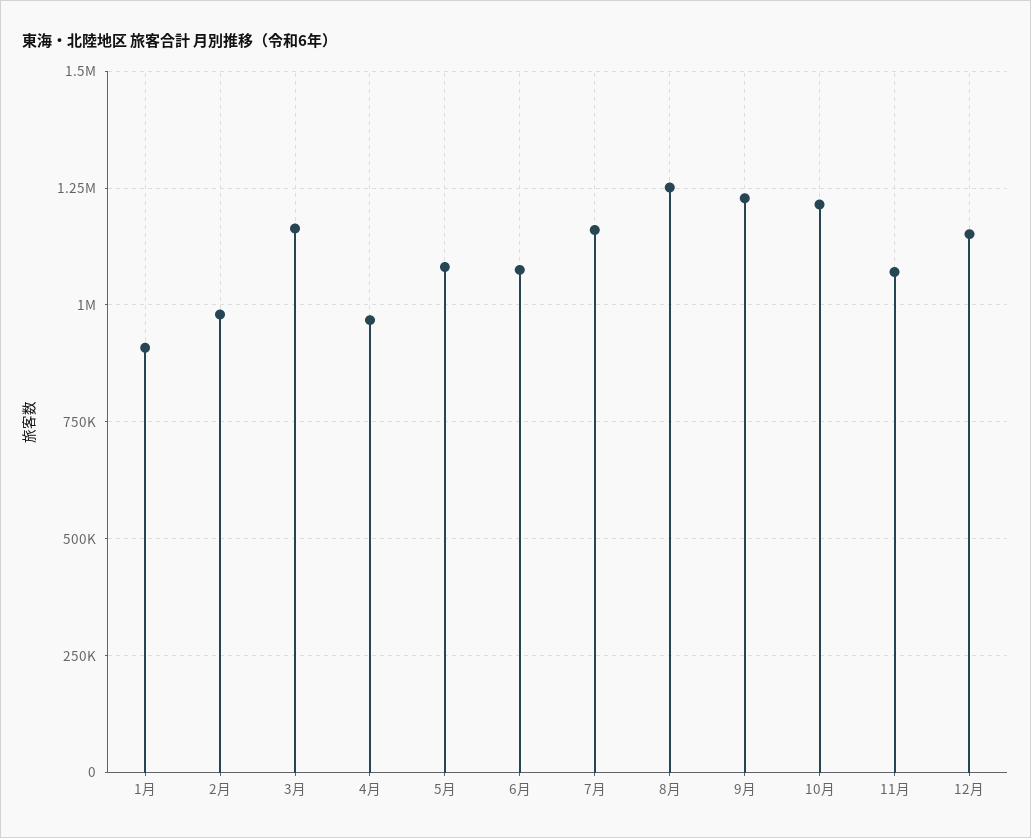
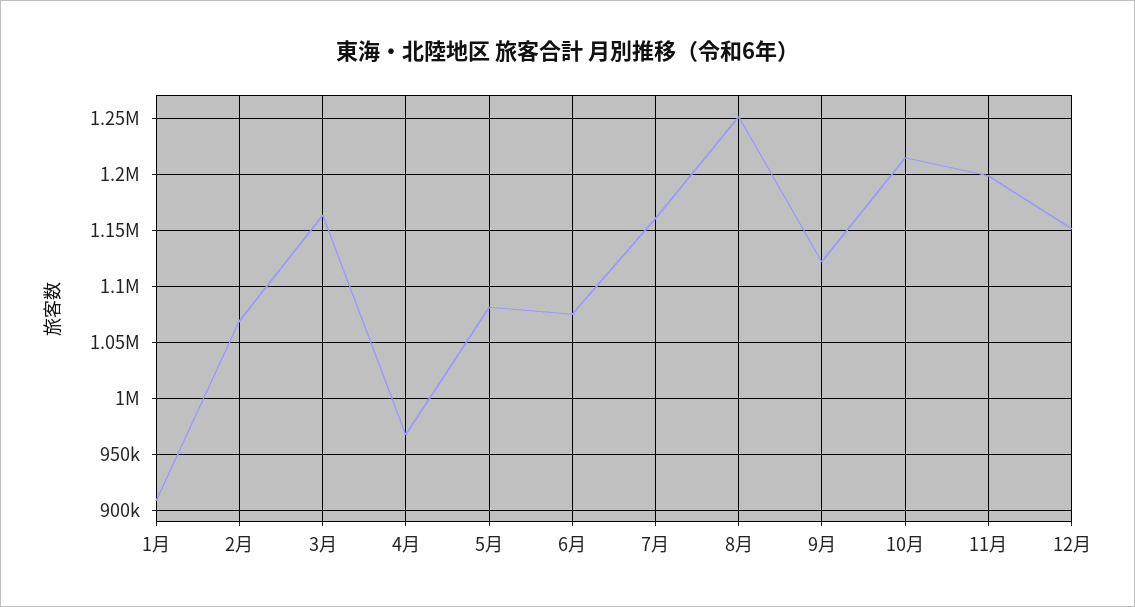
2月: 975000 -> 1070000
9月: 1225000 -> 1120000
11月: 1075000 -> 1200000

